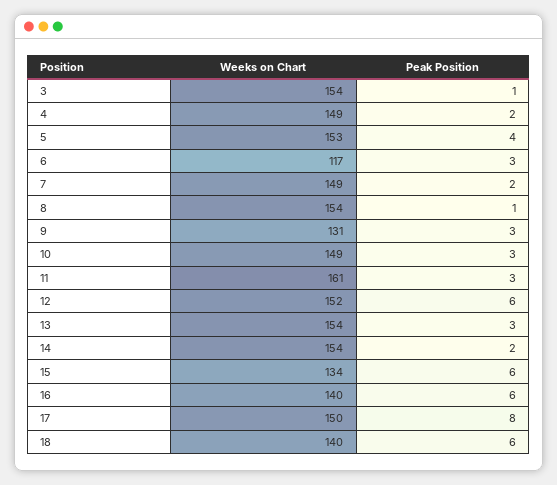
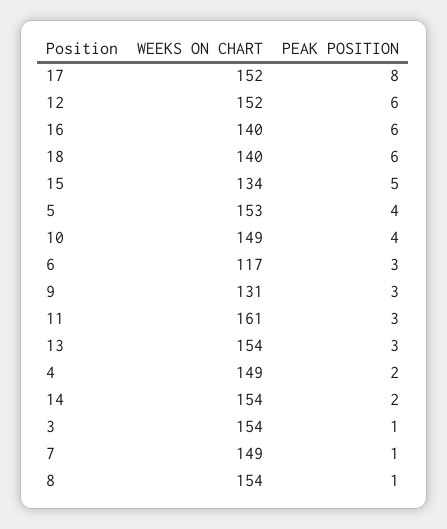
Peak Position, 7: 2 -> 1
Peak Position, 10: 3 -> 4
Peak Position, 15: 6 -> 5
Weeks on Chart, 17: 150 -> 152

